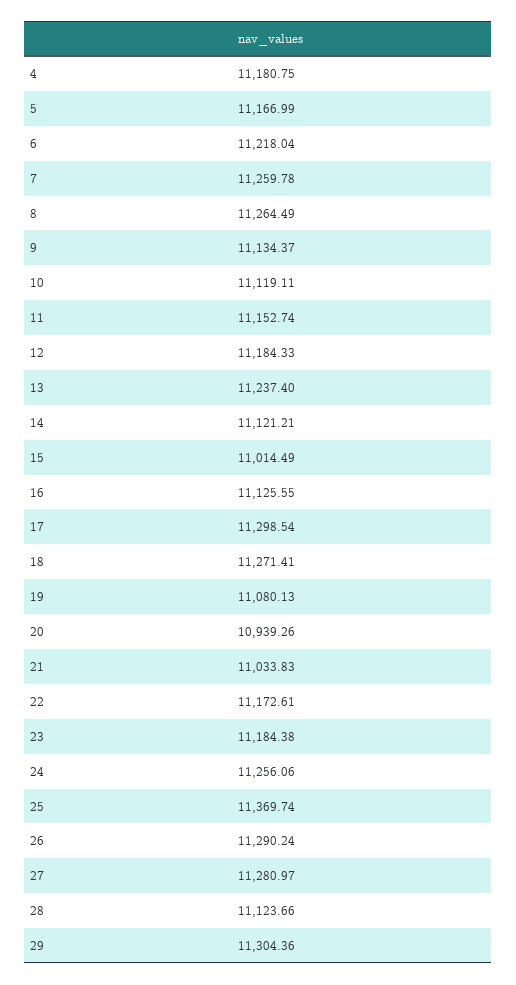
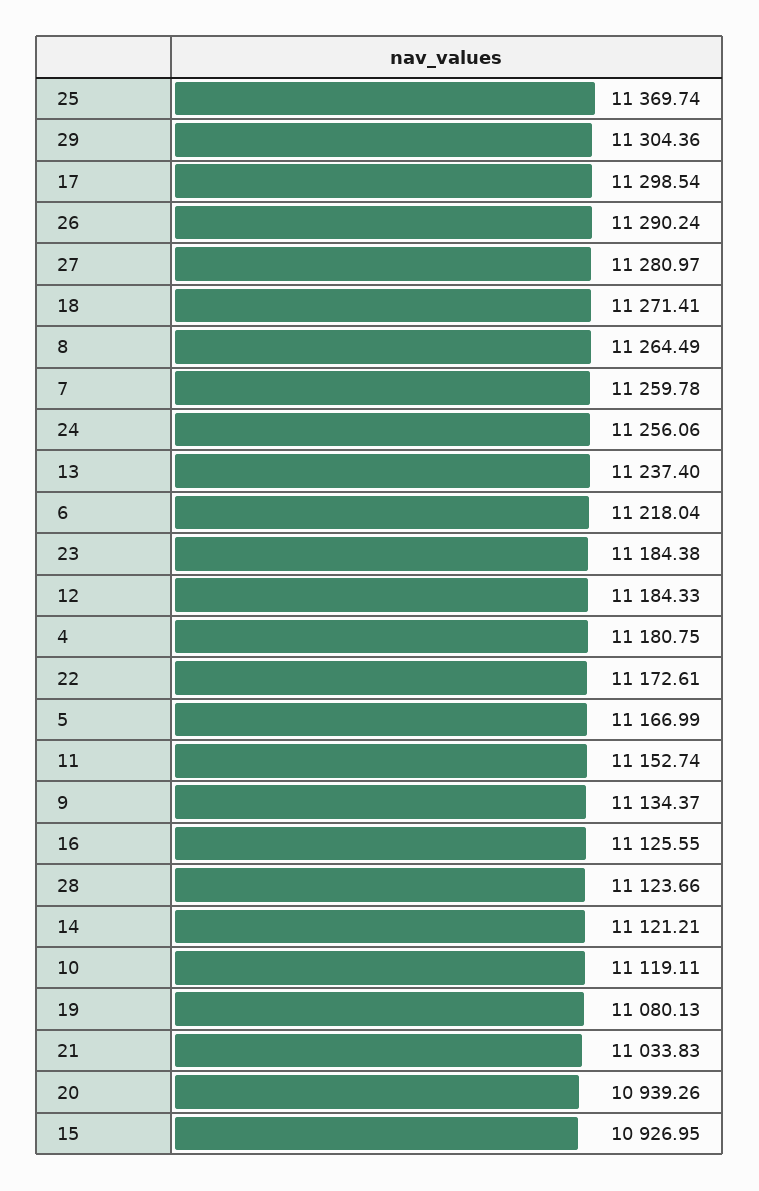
15: 11014.49 -> 10926.95

